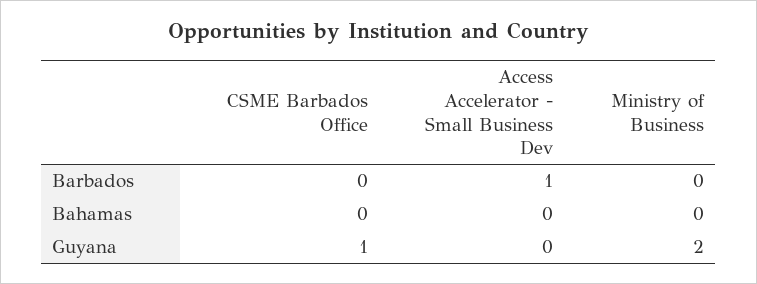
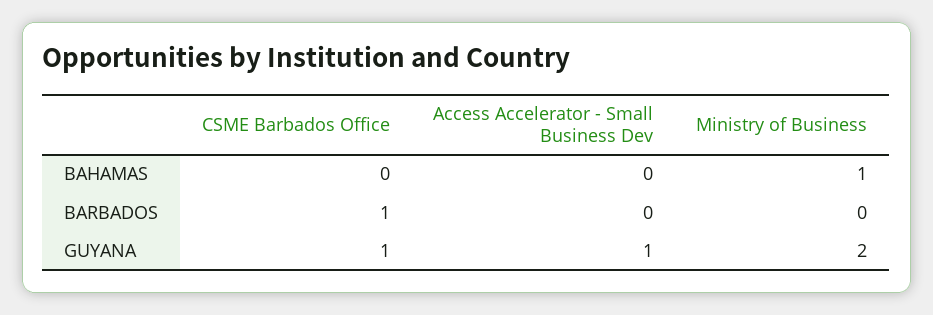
CSME Barbados Office, Barbados: 0 -> 1
Access Accelerator - Small Business Dev, Barbados: 1 -> 0
Ministry of Business, Bahamas: 0 -> 1
Access Accelerator - Small Business Dev, Guyana: 0 -> 1

